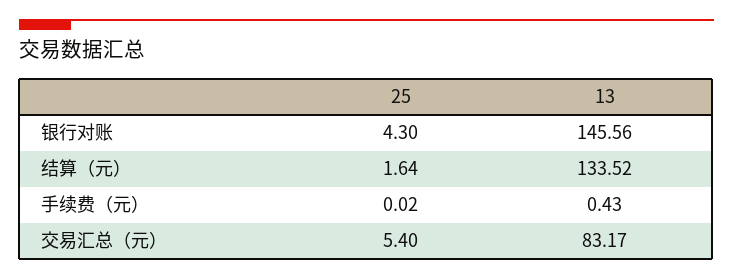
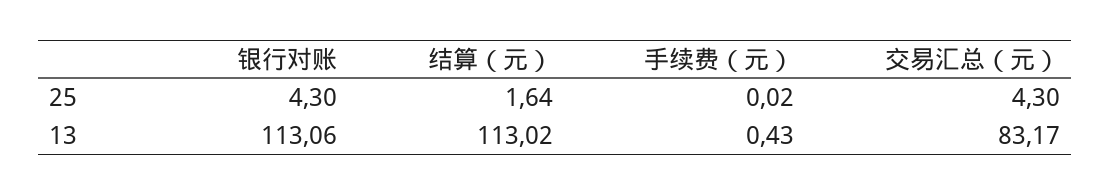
13, 银行对账: 145.56 -> 113.06
13, 结算（元）: 133.52 -> 113.02
25, 交易汇总（元）: 5.4 -> 4.3

